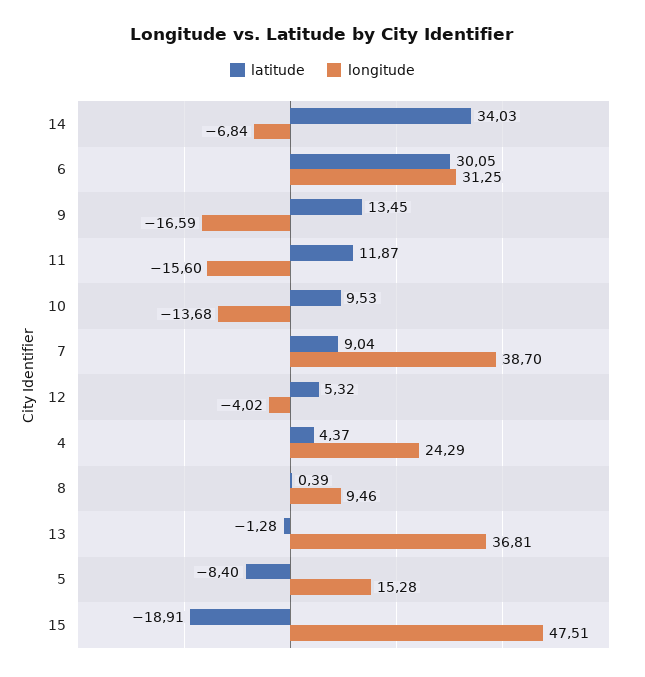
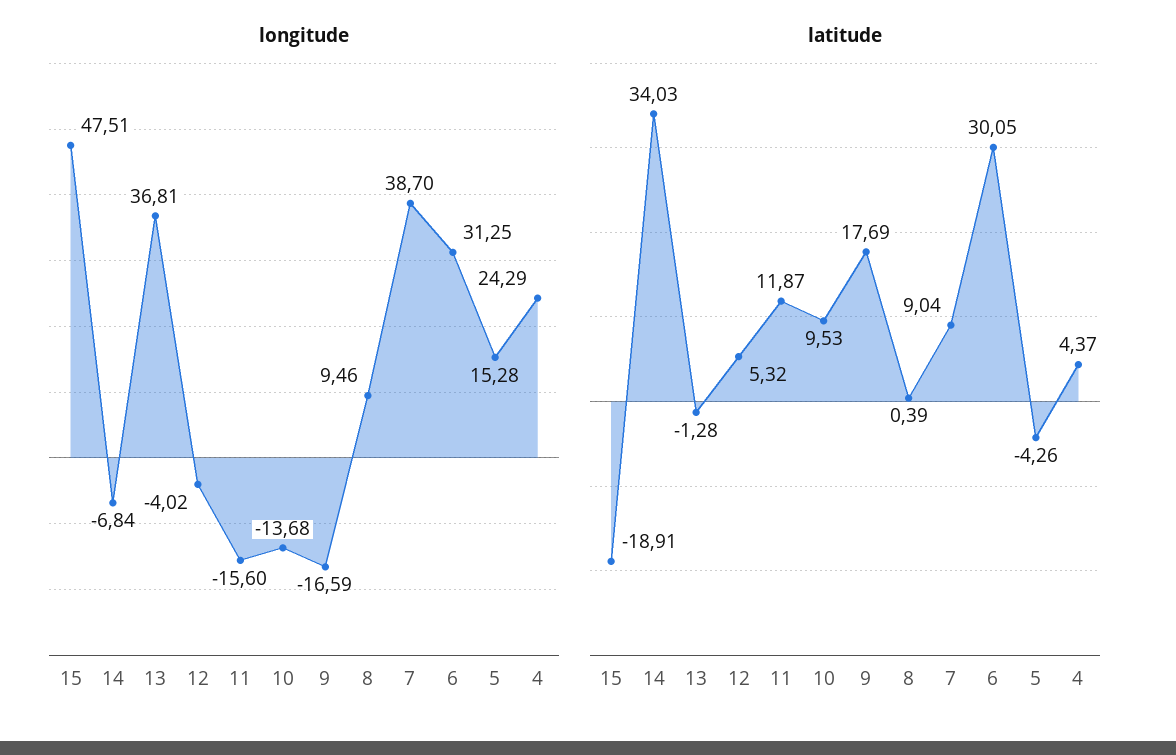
latitude, 9: 13.45 -> 17.69
latitude, 5: -8.4 -> -4.26

